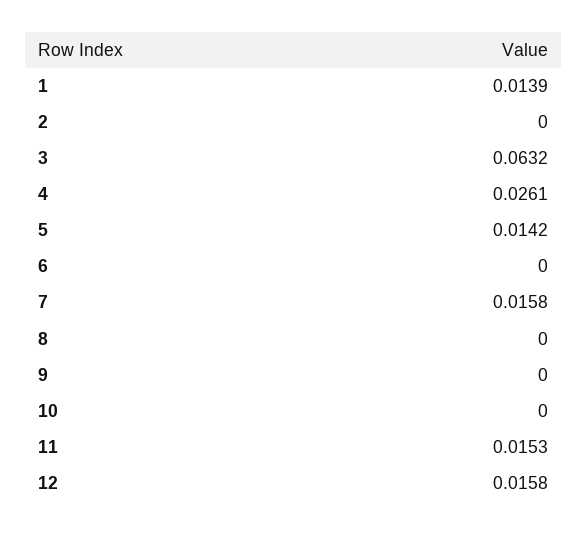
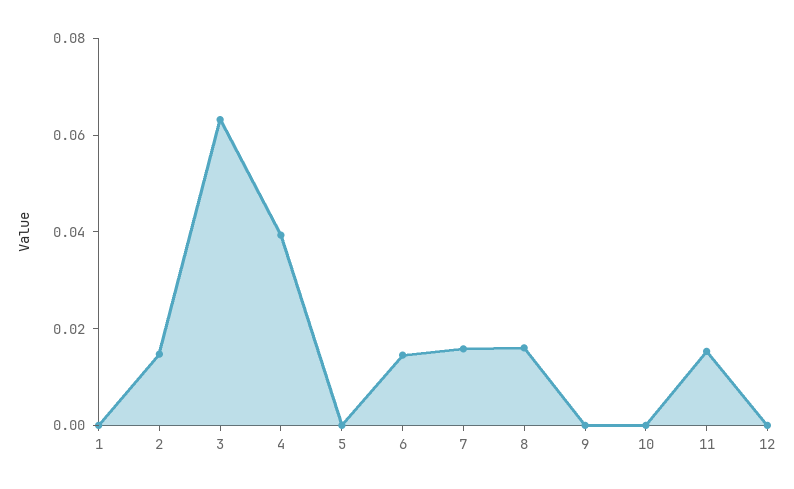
1: 0.0139 -> 0
2: 0 -> 0.015
4: 0.0261 -> 0.04
5: 0.0142 -> 0
6: 0 -> 0.015
8: 0 -> 0.015
12: 0.0158 -> 0

